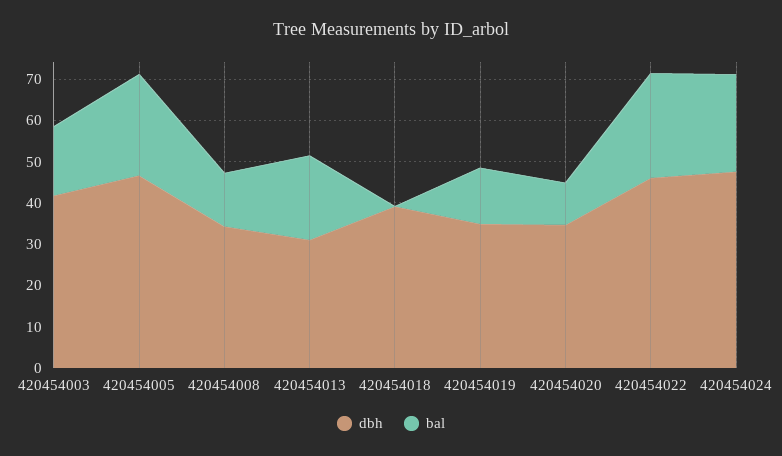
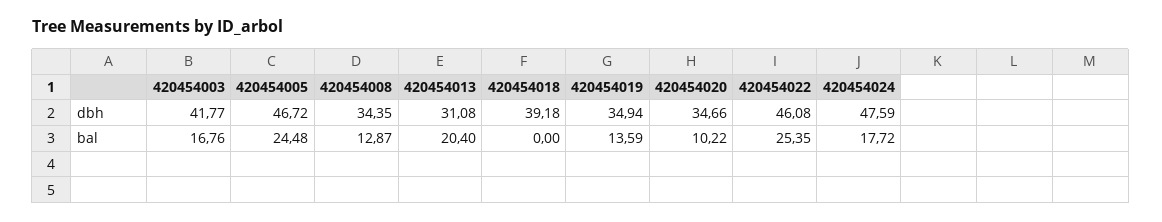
bal, 420454024: 24 -> 17.72

